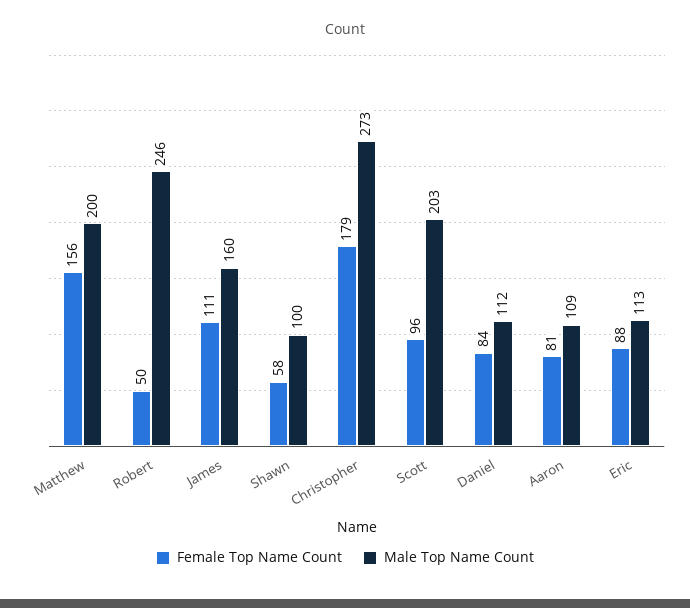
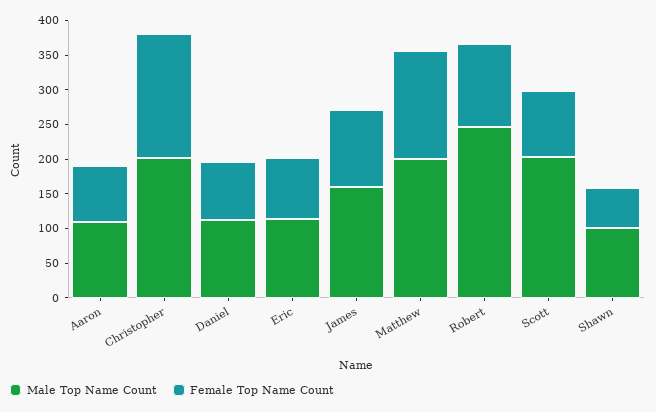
Female Top Name Count, Robert: 50 -> 125
Male Top Name Count, Christopher: 273 -> 200

